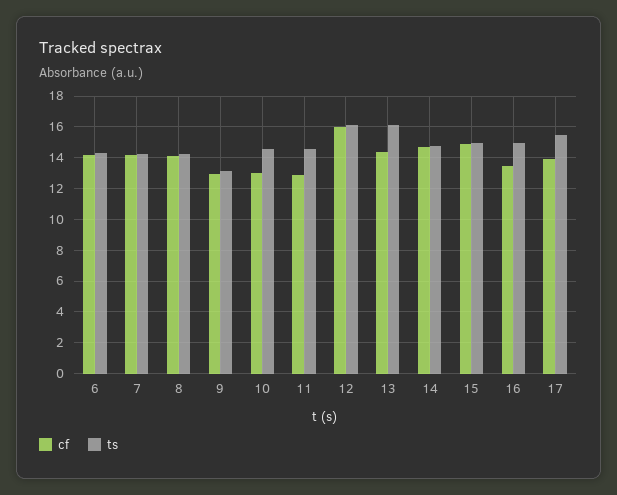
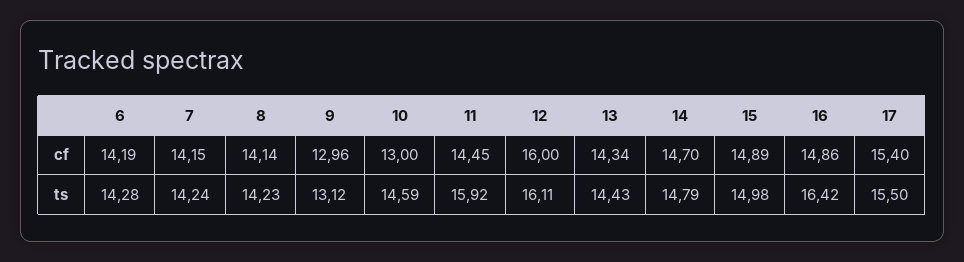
cf, 11: 13 -> 14.45
ts, 11: 14.5 -> 15.92
ts, 13: 16 -> 14.43
cf, 16: 13.5 -> 14.86
ts, 16: 15 -> 16.42
cf, 17: 14 -> 15.4

